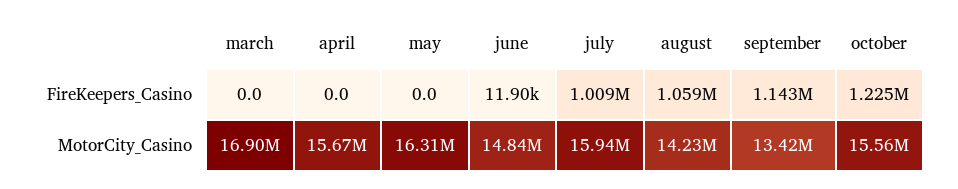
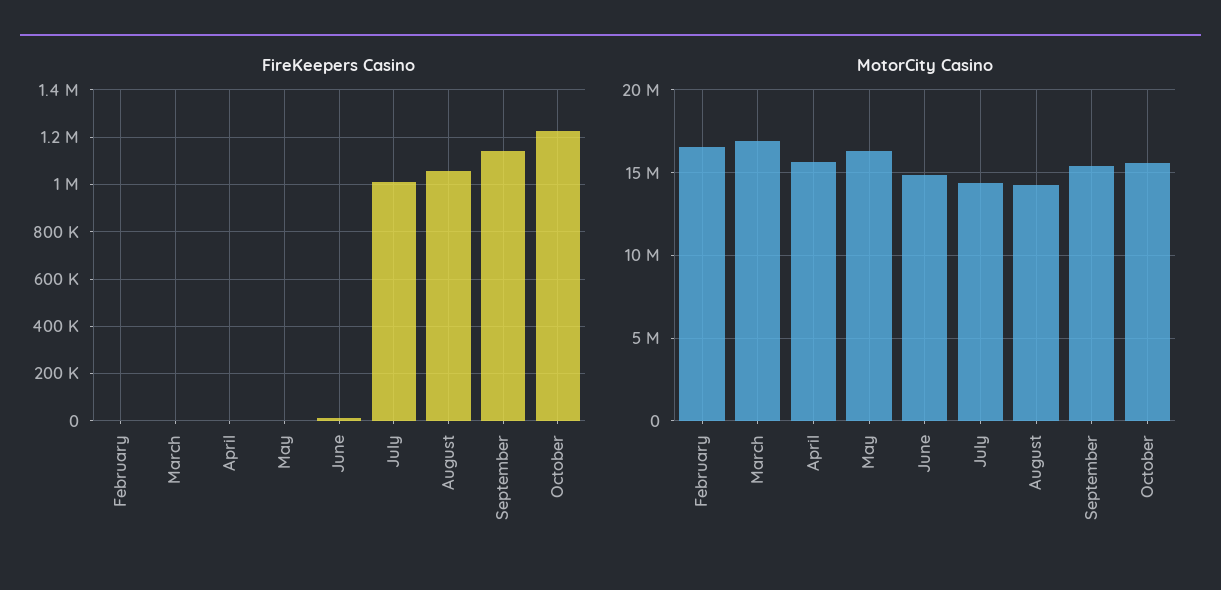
MotorCity_Casino, july: 15940000 -> 14500000
MotorCity_Casino, september: 13420000 -> 15500000
FireKeepers_Casino, February: none -> 0
MotorCity_Casino, February: none -> 16500000

